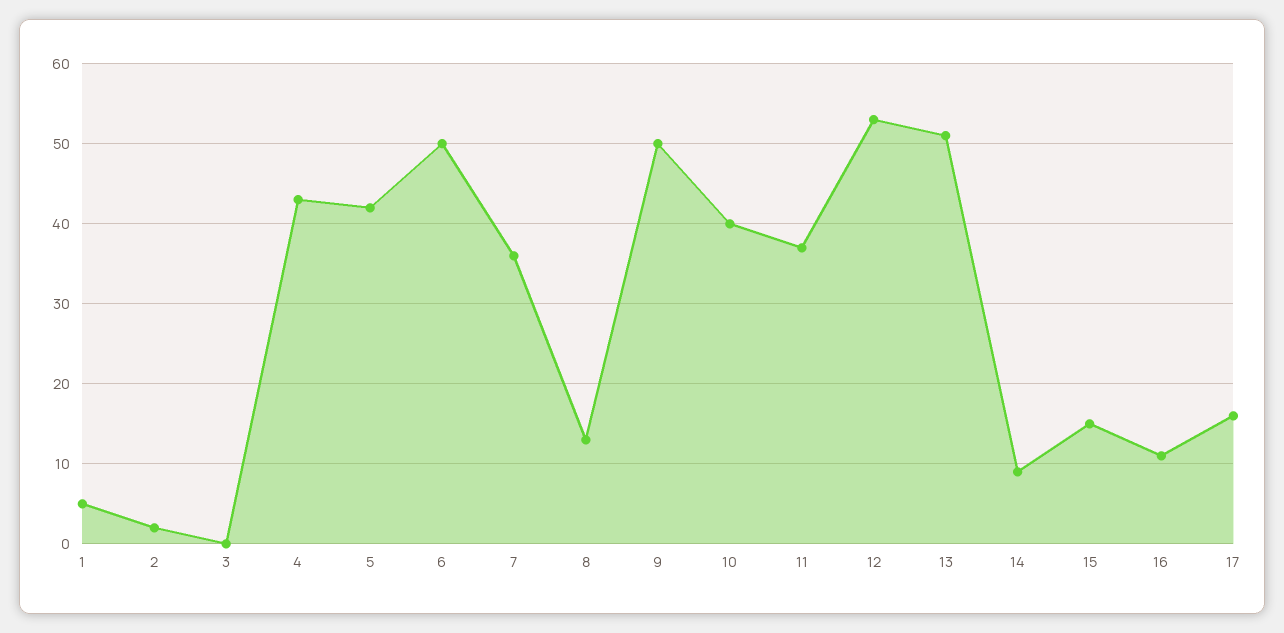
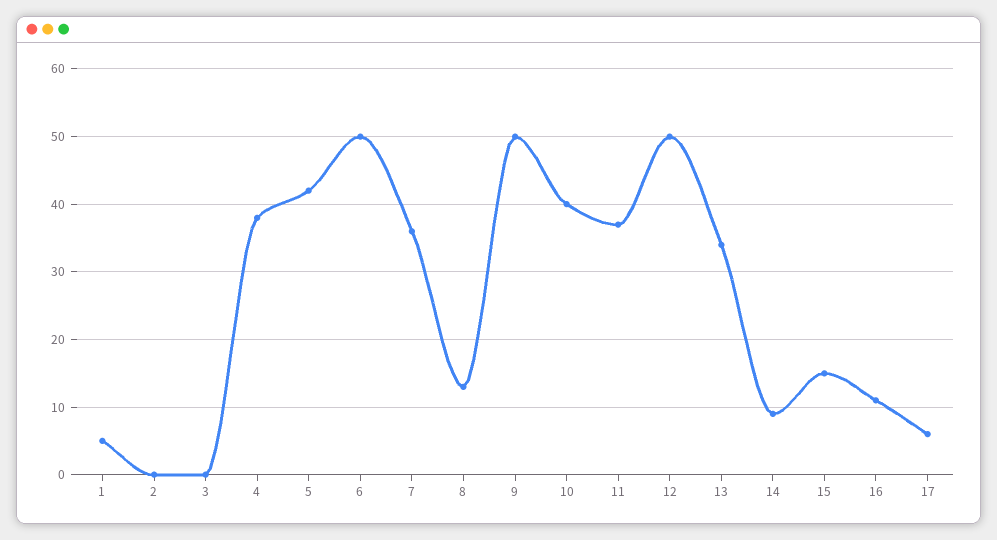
2: 2 -> 0
4: 43 -> 38
12: 53 -> 50
13: 51 -> 34
17: 16 -> 6

